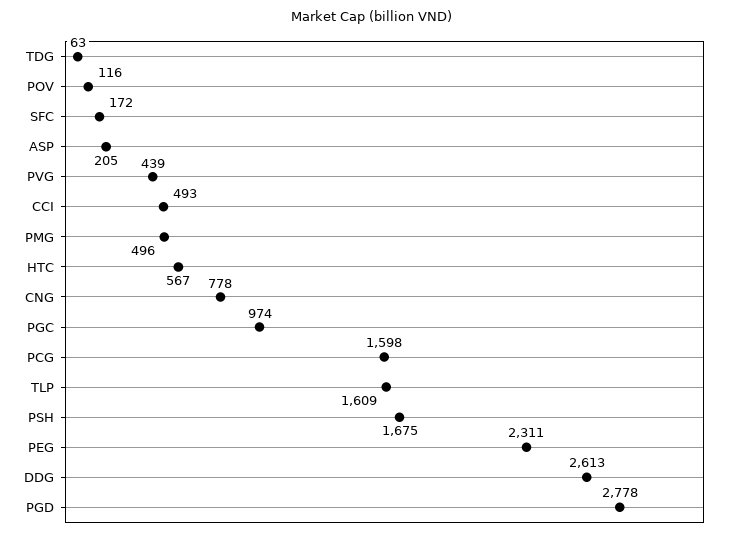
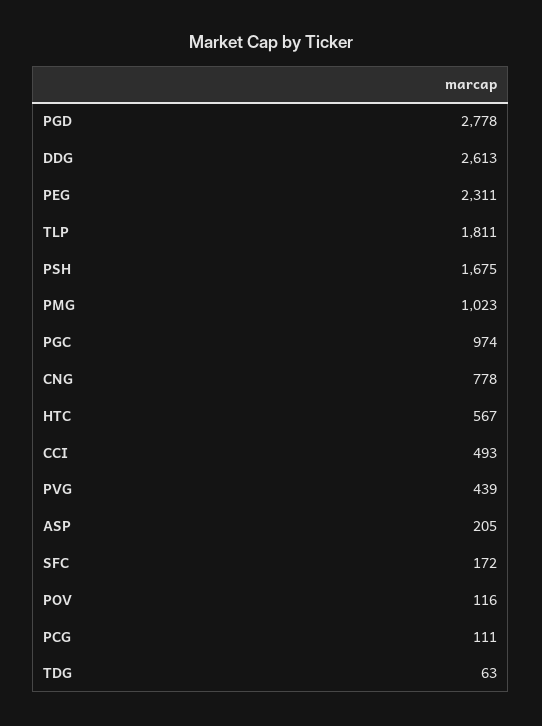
PMG: 496 -> 1023
PCG: 1598 -> 111
TLP: 1609 -> 1811

